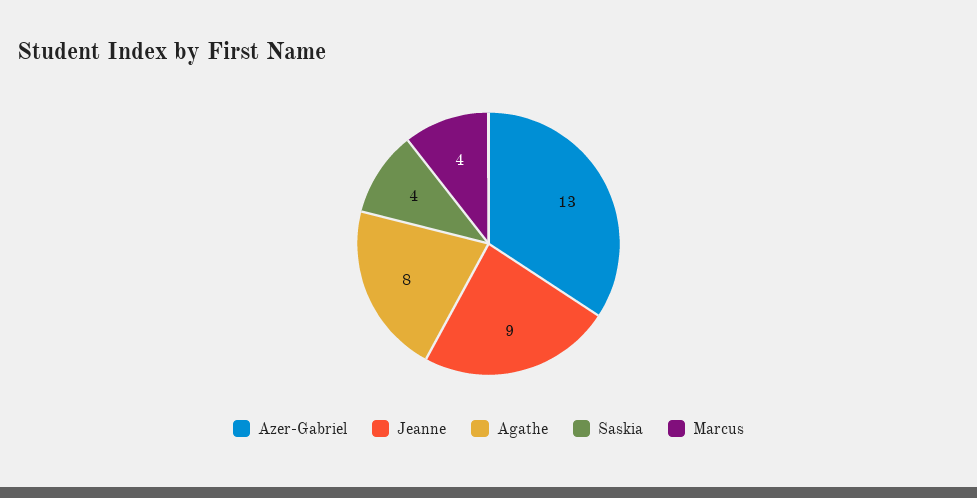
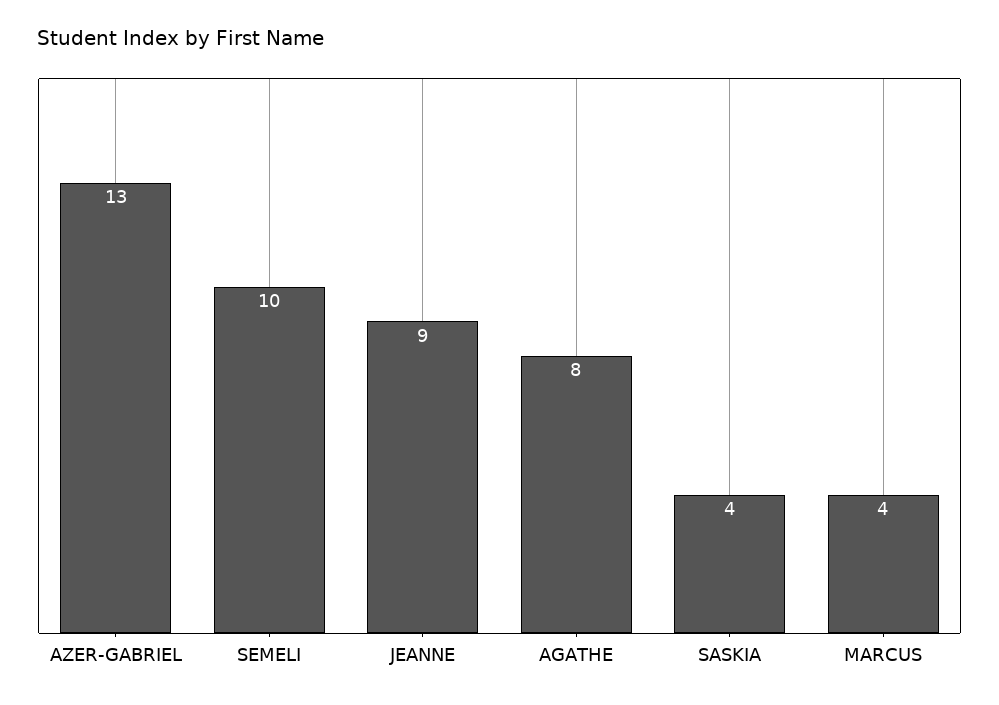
SEMELI: none -> 10

